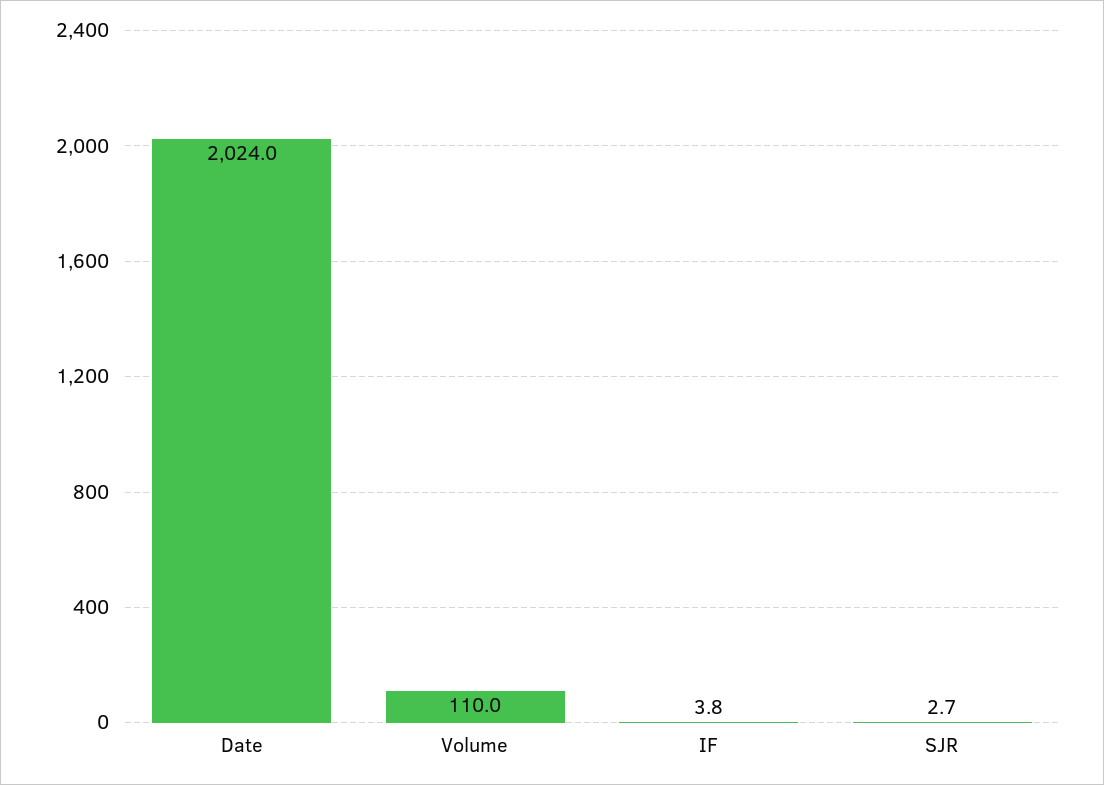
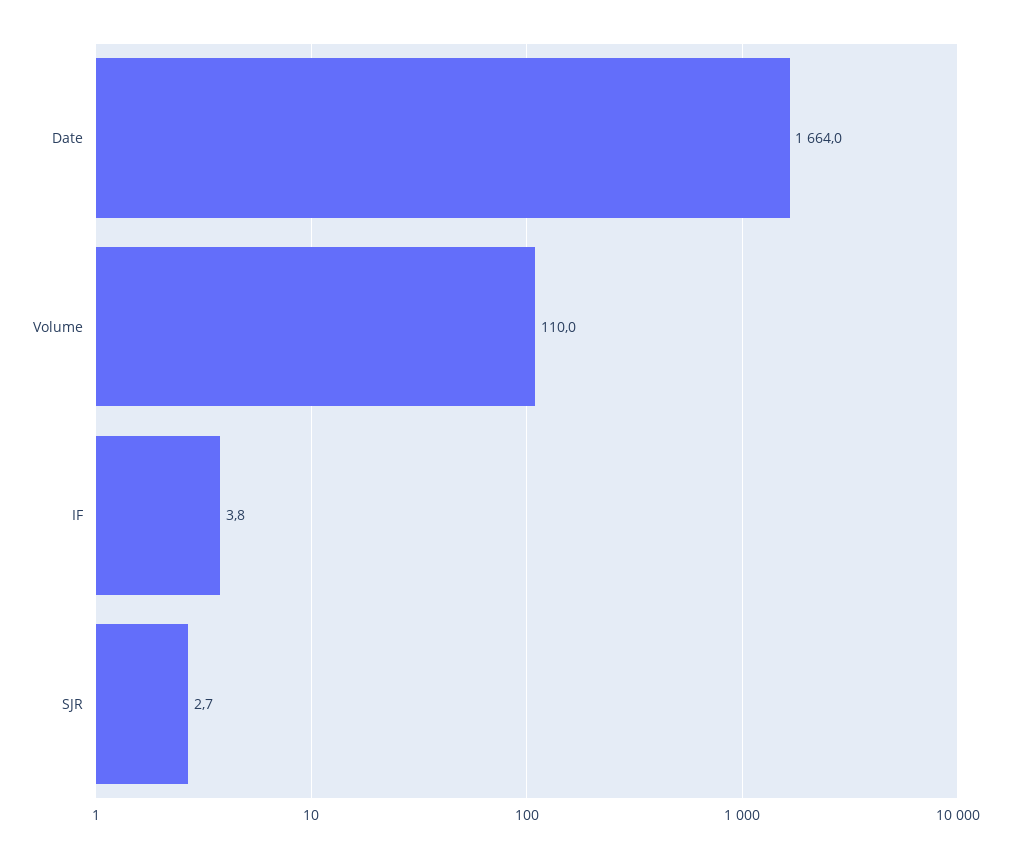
Date: 2024 -> 1664

